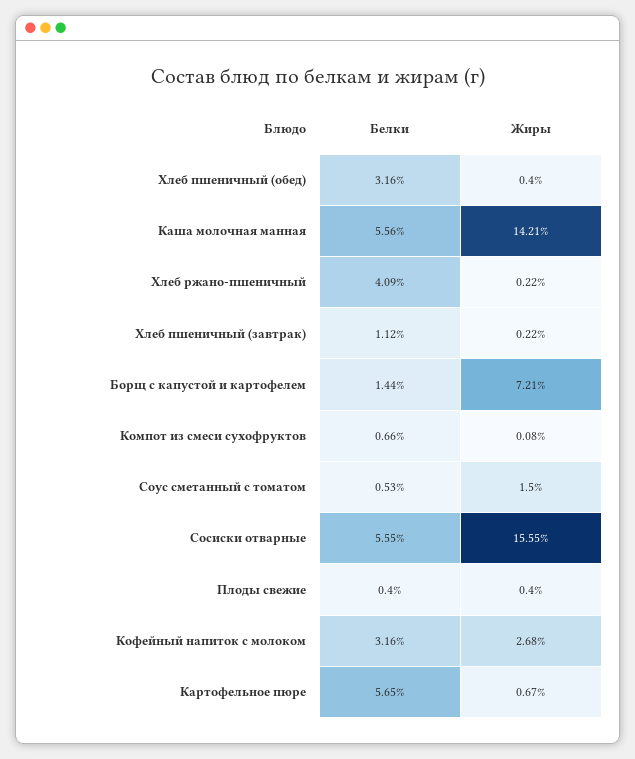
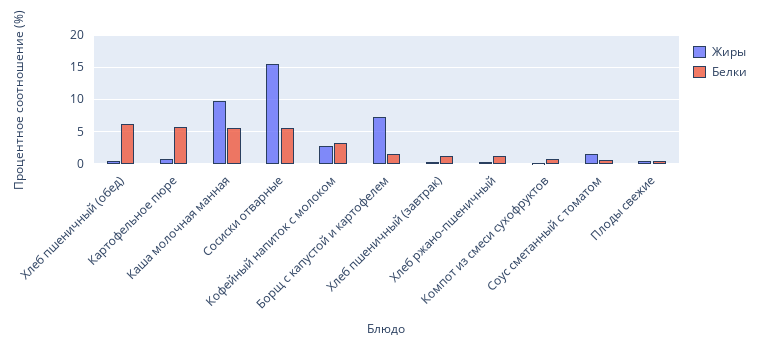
Белки, Хлеб пшеничный (обед): 3.16 -> 6
Жиры, Каша молочная манная: 14.21 -> 10
Белки, Хлеб ржано-пшеничный: 4.09 -> 1

